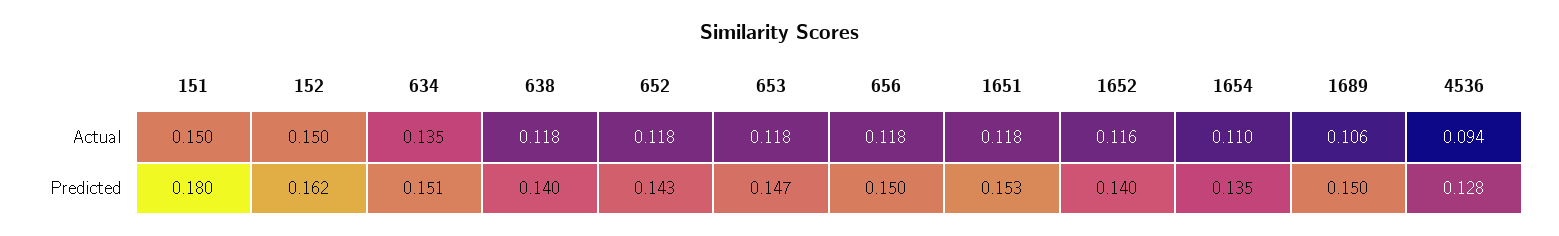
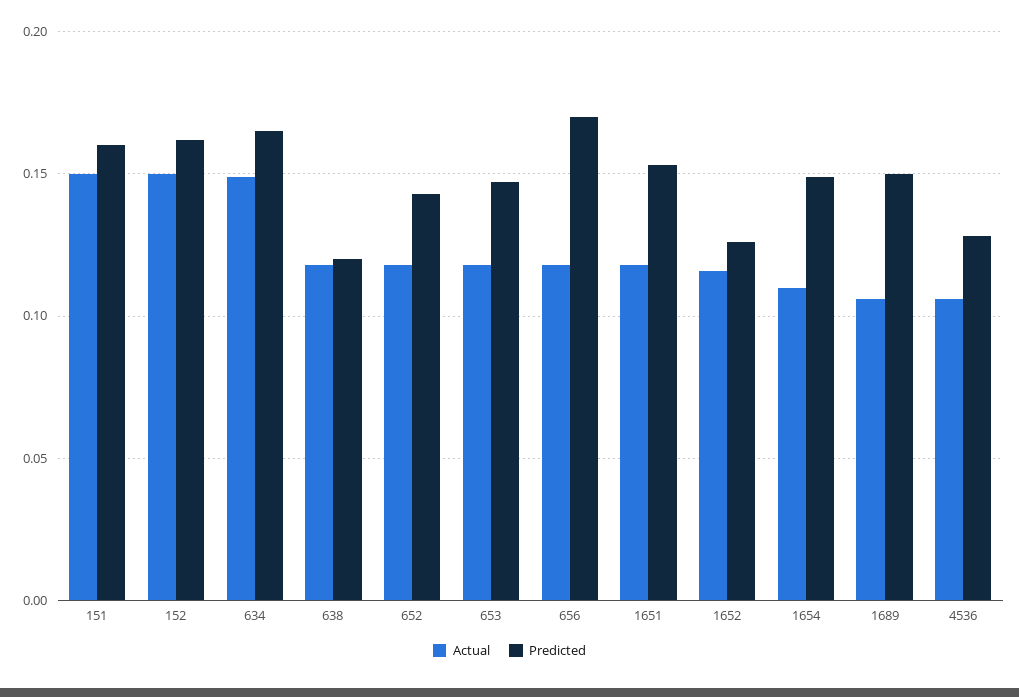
Actual, 634: 0.135 -> 0.15
Actual, 4536: 0.094 -> 0.105
Predicted, 151: 0.18 -> 0.16
Predicted, 634: 0.151 -> 0.165
Predicted, 638: 0.14 -> 0.12
Predicted, 656: 0.15 -> 0.17
Predicted, 1652: 0.14 -> 0.125
Predicted, 1654: 0.135 -> 0.15

